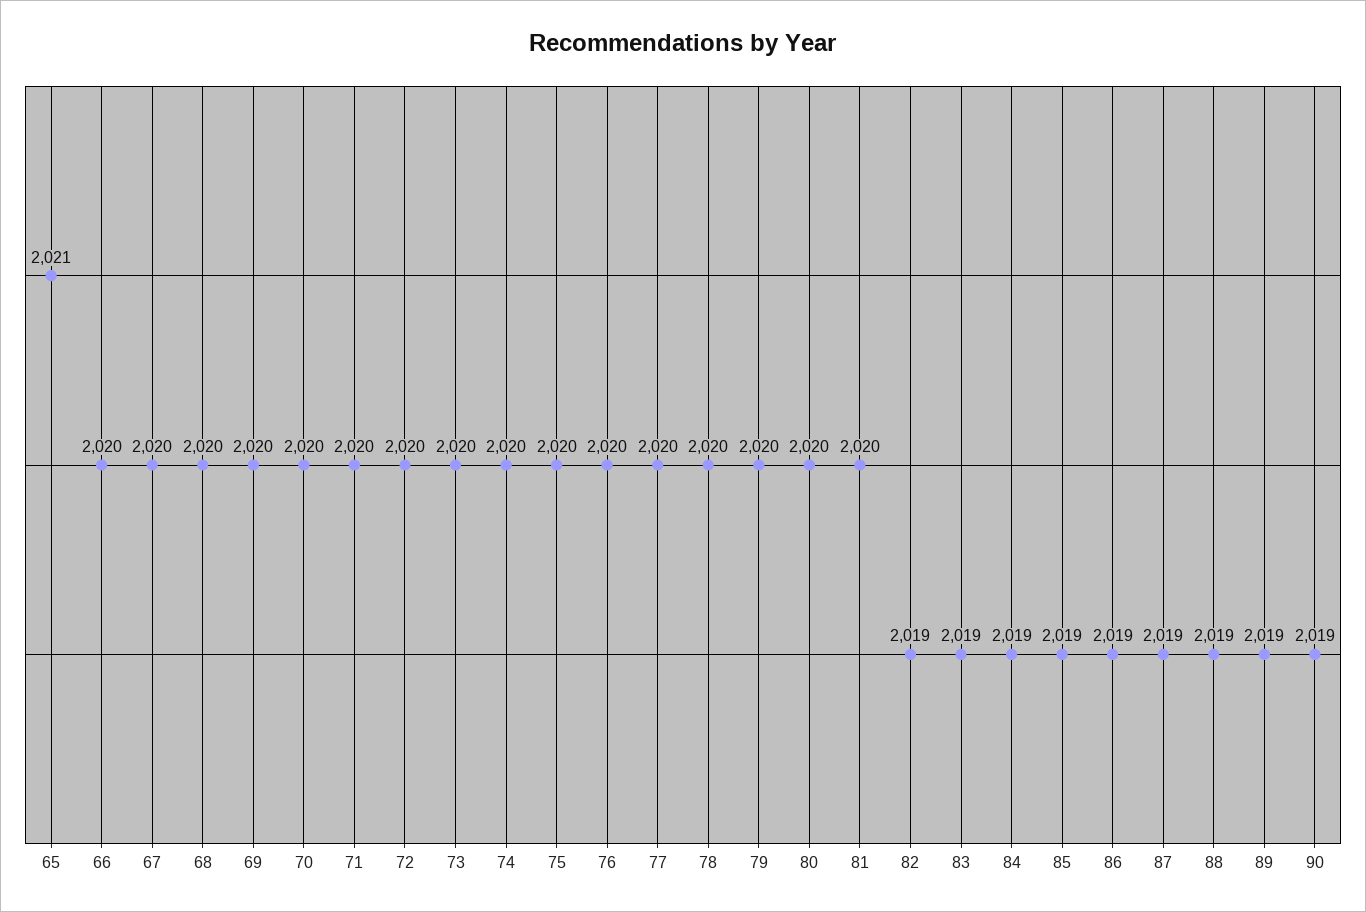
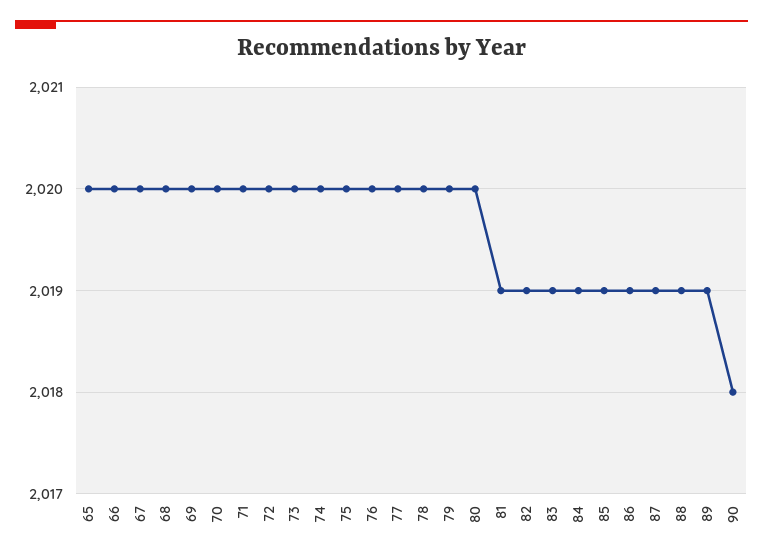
65: 2021 -> 2020
81: 2020 -> 2019
90: 2019 -> 2018

